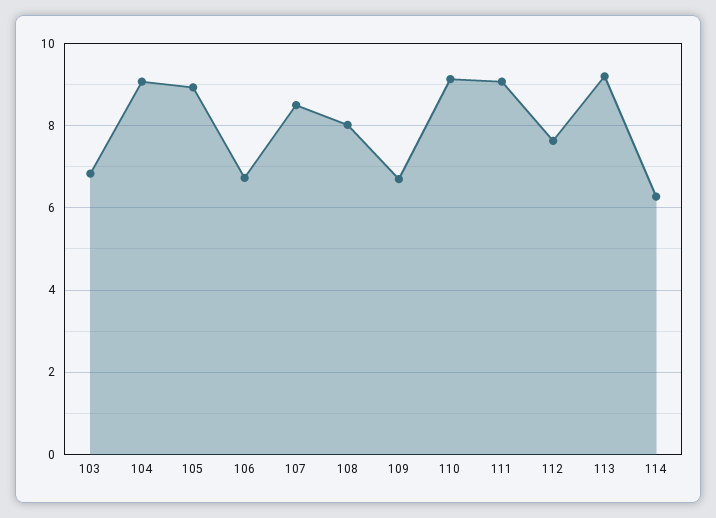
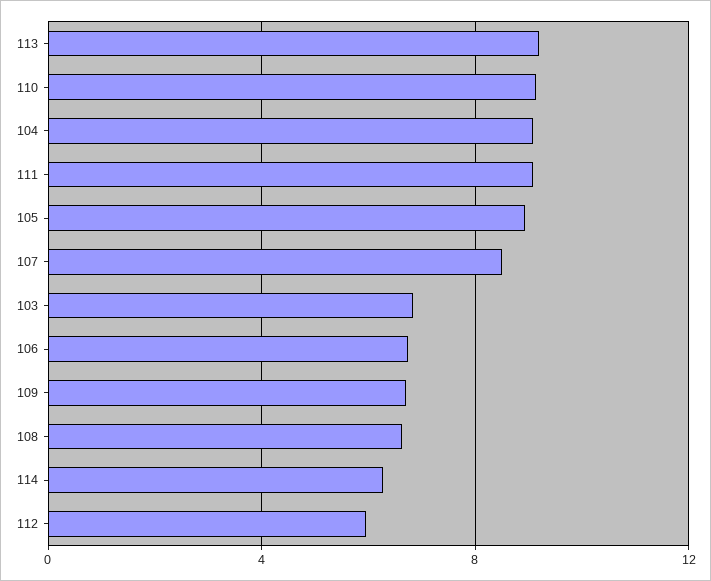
108: 8 -> 6.5
112: 7.6 -> 6

